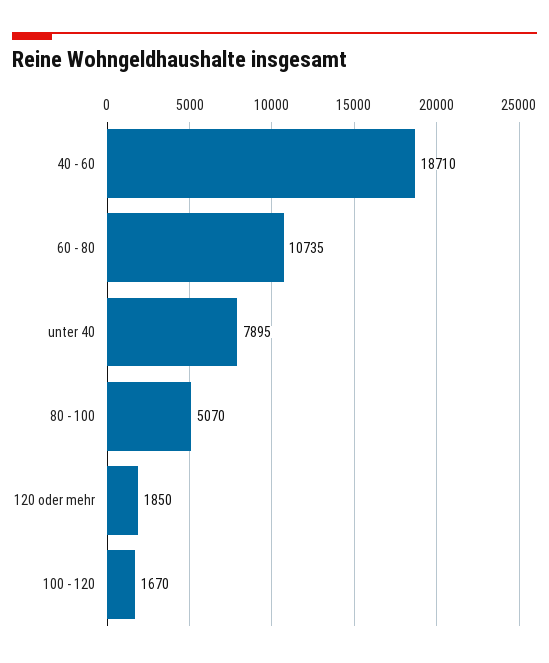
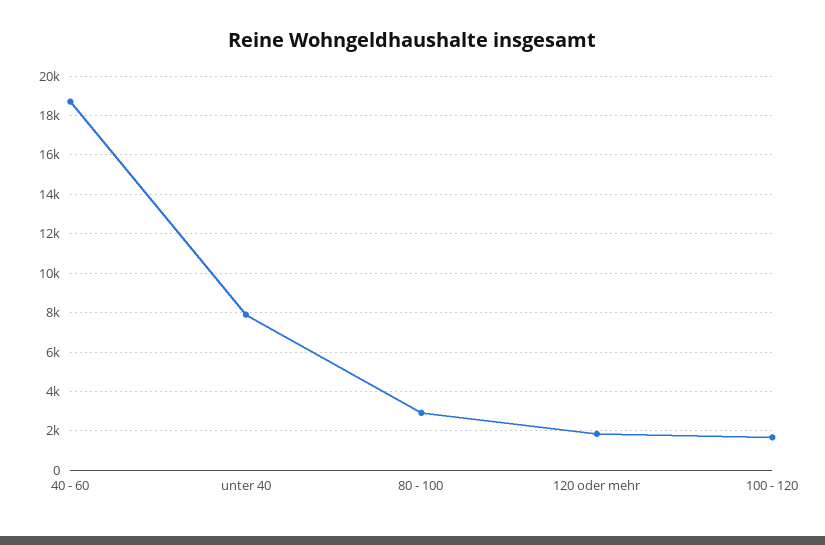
60 - 80: 10735 -> none
80 - 100: 5070 -> 3000

